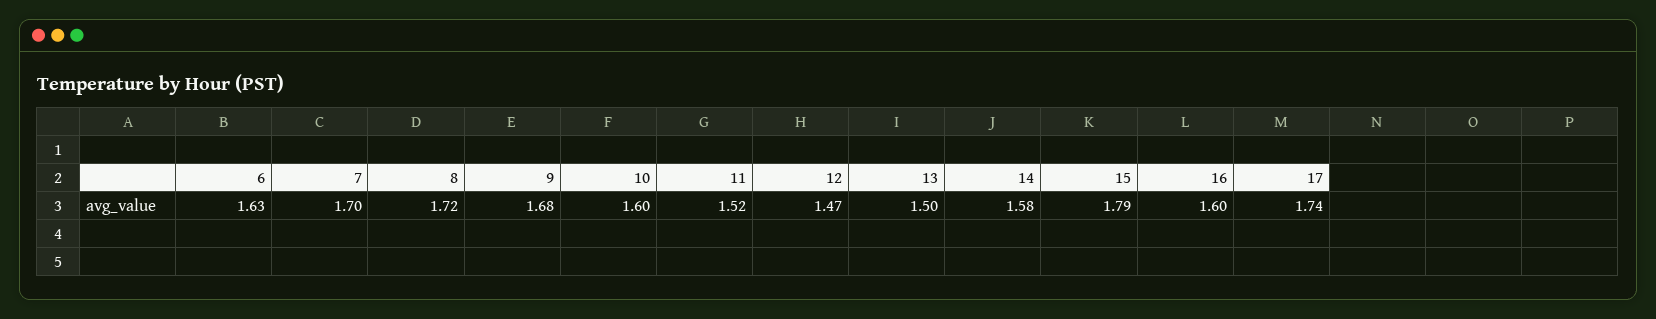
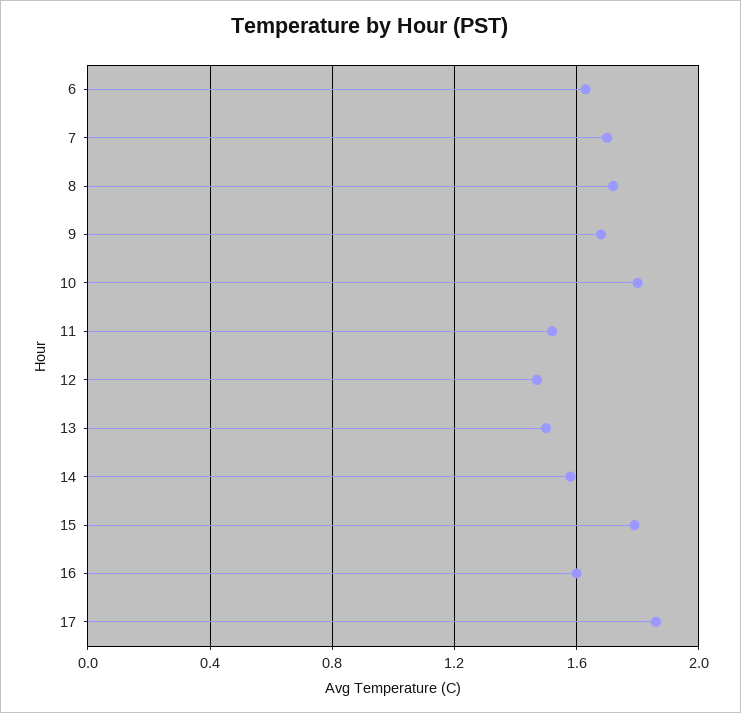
10: 1.6 -> 1.8
17: 1.74 -> 1.85

